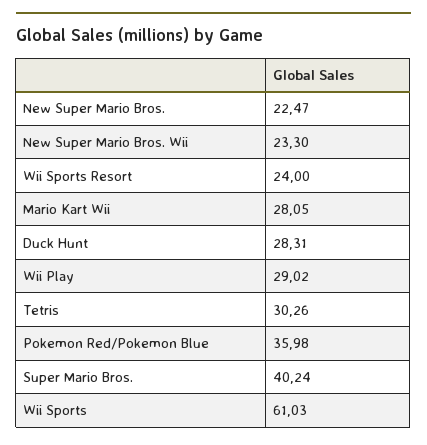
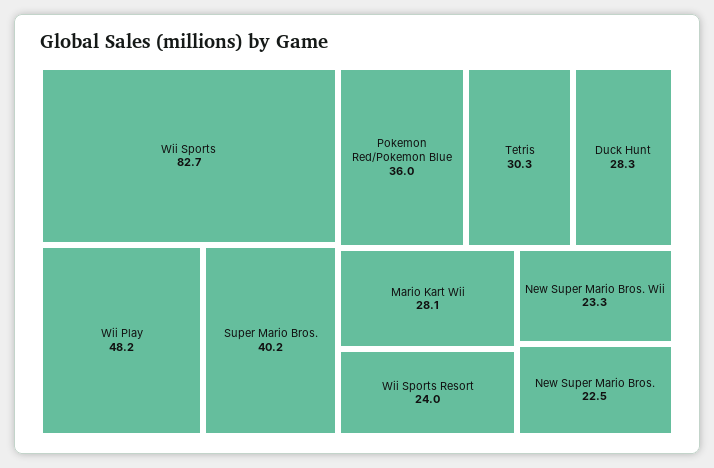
Wii Play: 29.02 -> 48.2
Wii Sports: 61.03 -> 82.7

